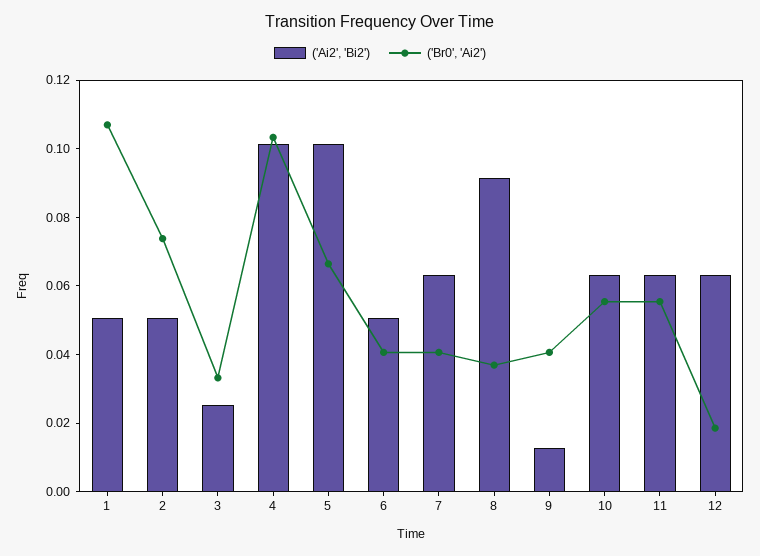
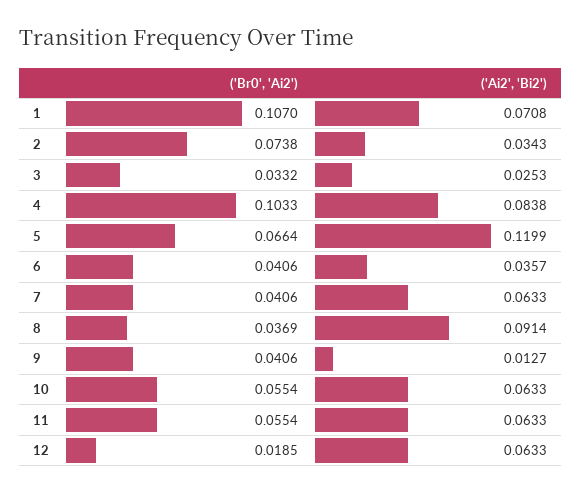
('Ai2', 'Bi2'), 1: 0.05 -> 0.0708
('Ai2', 'Bi2'), 2: 0.05 -> 0.0343
('Ai2', 'Bi2'), 4: 0.1 -> 0.0838
('Ai2', 'Bi2'), 5: 0.1 -> 0.1199
('Ai2', 'Bi2'), 6: 0.05 -> 0.0357

